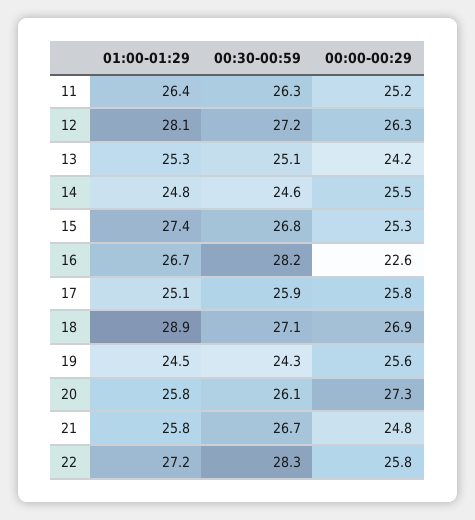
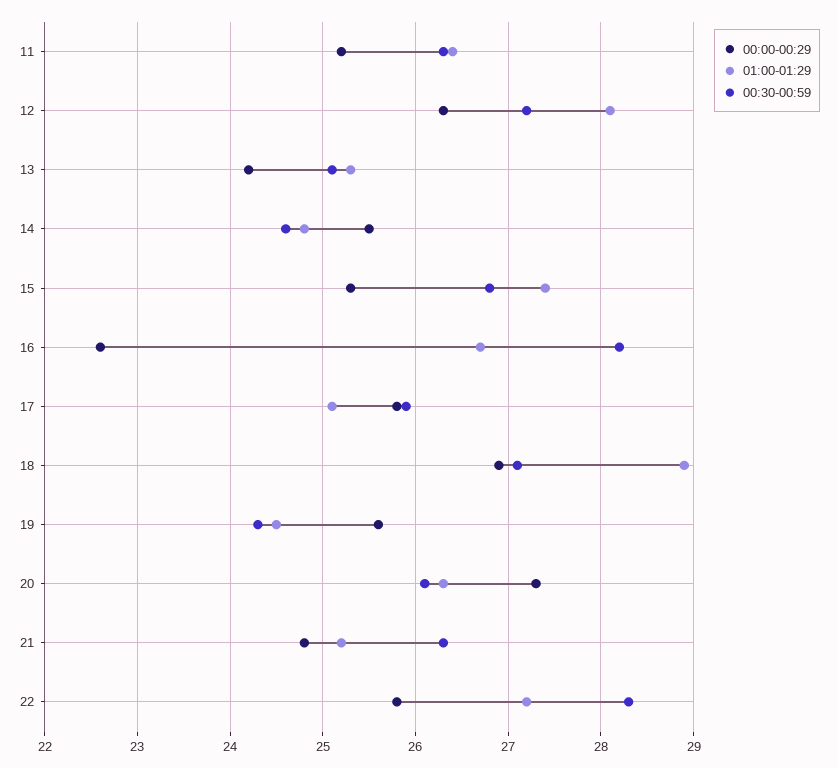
01:00-01:29, 20: 25.8 -> 26.3
01:00-01:29, 21: 25.8 -> 25.2
00:30-00:59, 21: 26.7 -> 26.3

